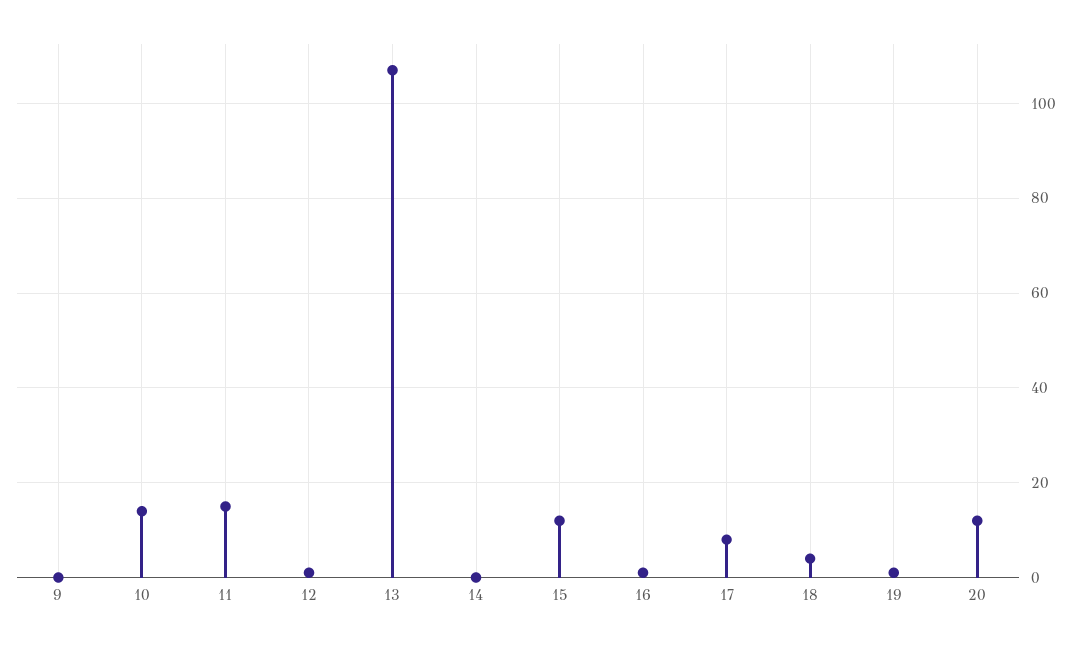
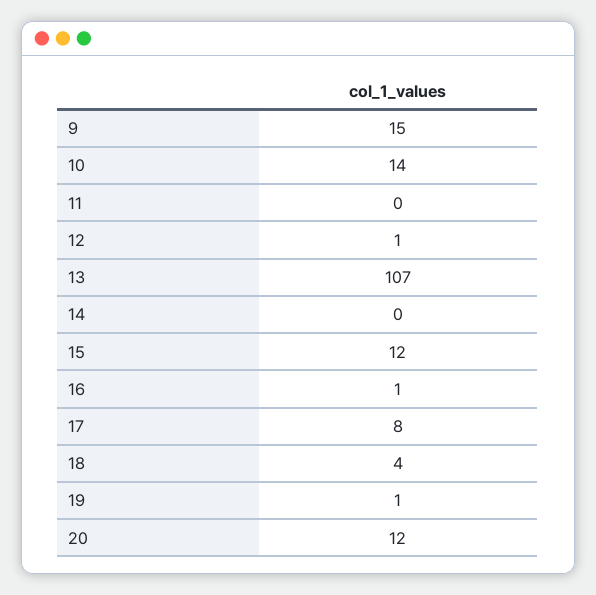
9: 0 -> 15
11: 15 -> 0

